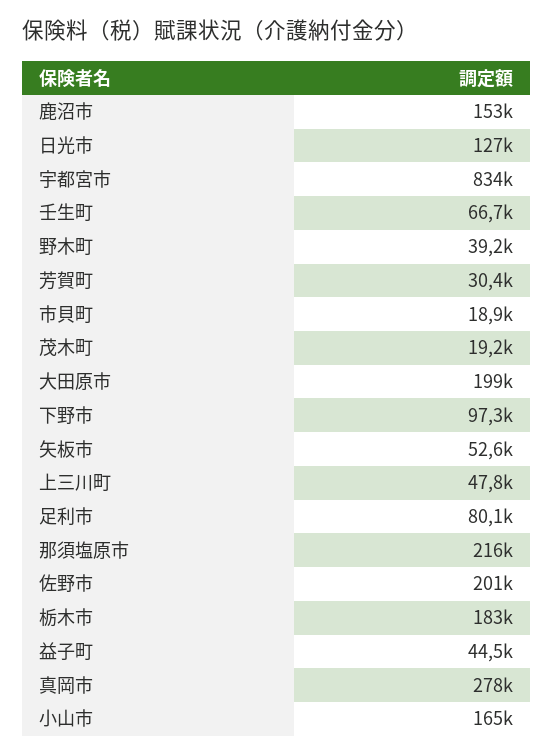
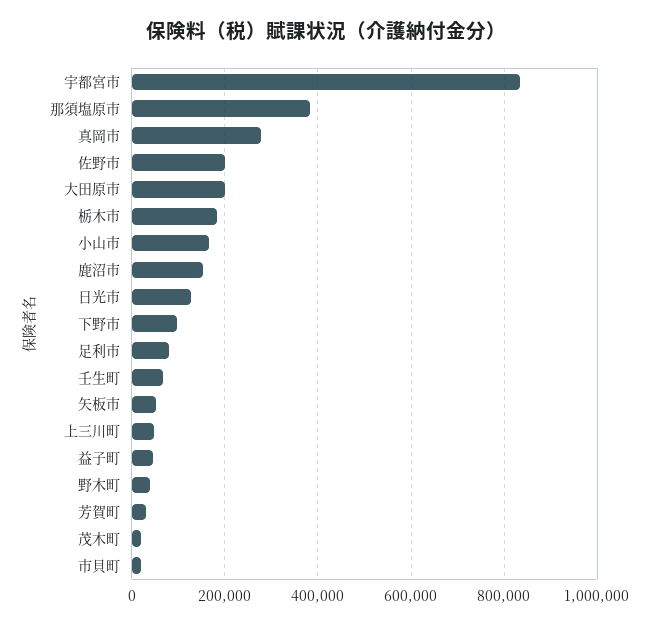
那須塩原市: 216000 -> 380000

